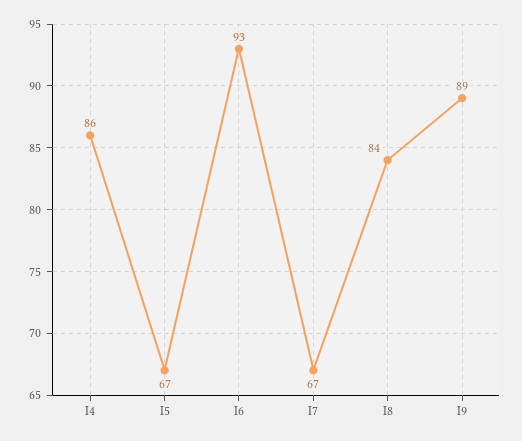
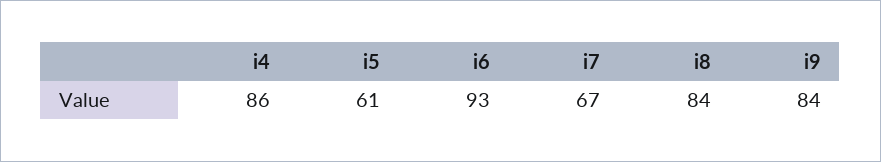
I5: 67 -> 61
I9: 89 -> 84

